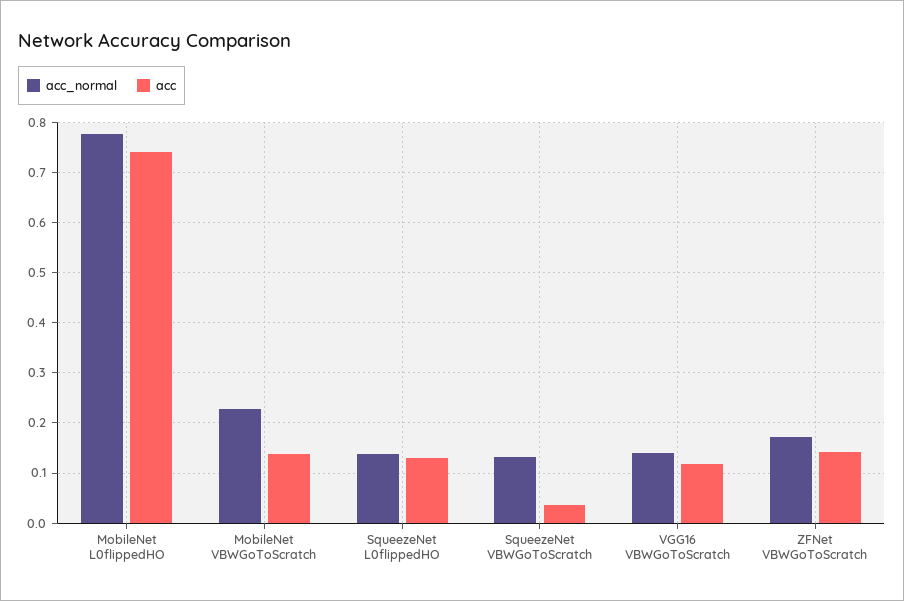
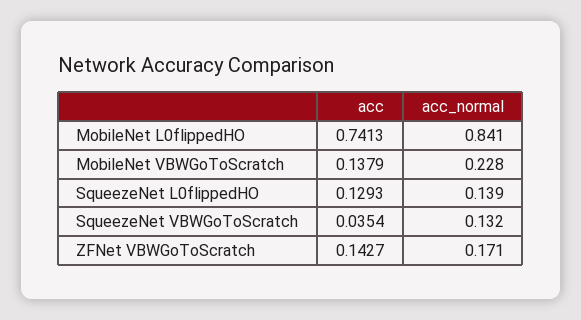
acc_normal, MobileNet L0flippedHO: 0.78 -> 0.841
acc_normal, VGG16 VBWGoToScratch: 0.14 -> none
acc, VGG16 VBWGoToScratch: 0.12 -> none

